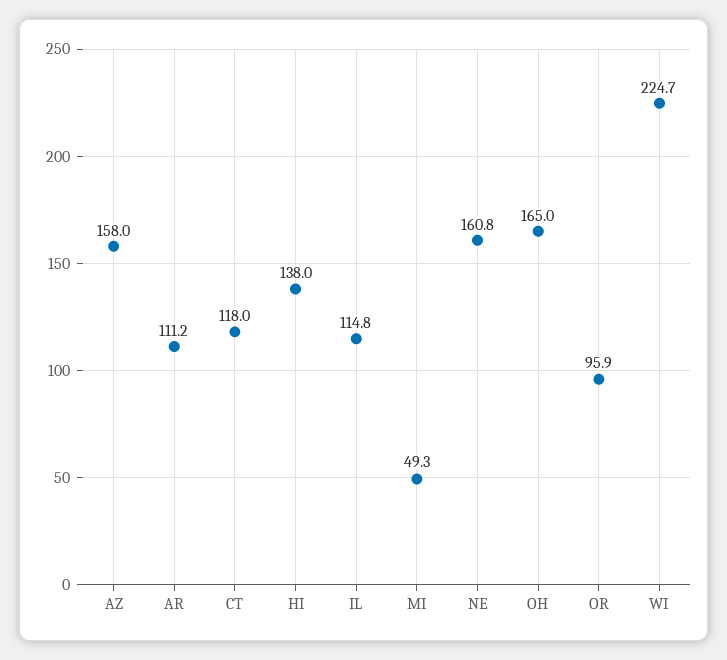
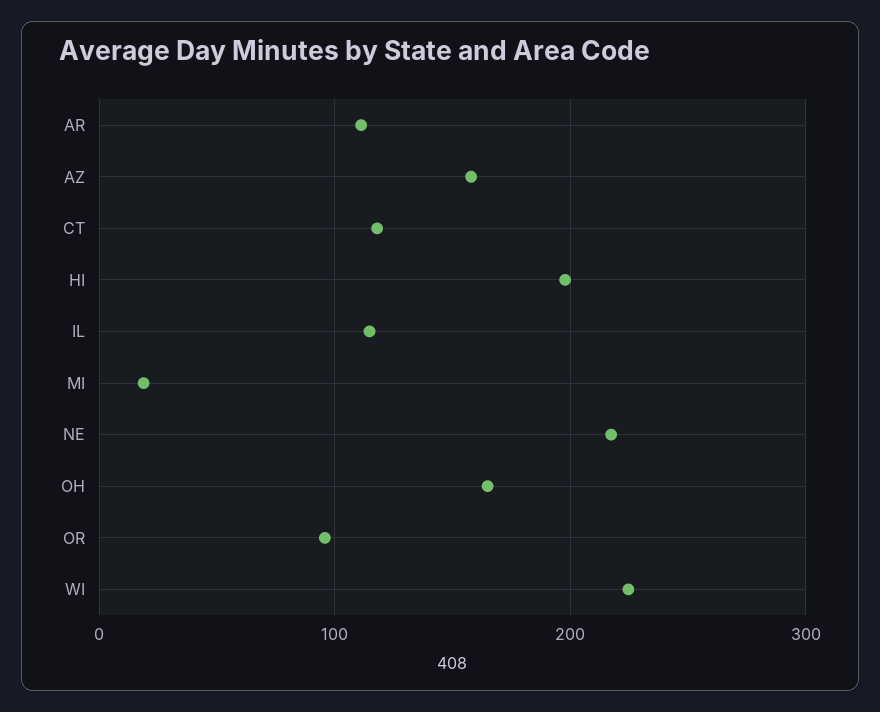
HI: 138 -> 200
MI: 49.3 -> 20
NE: 160.8 -> 220

